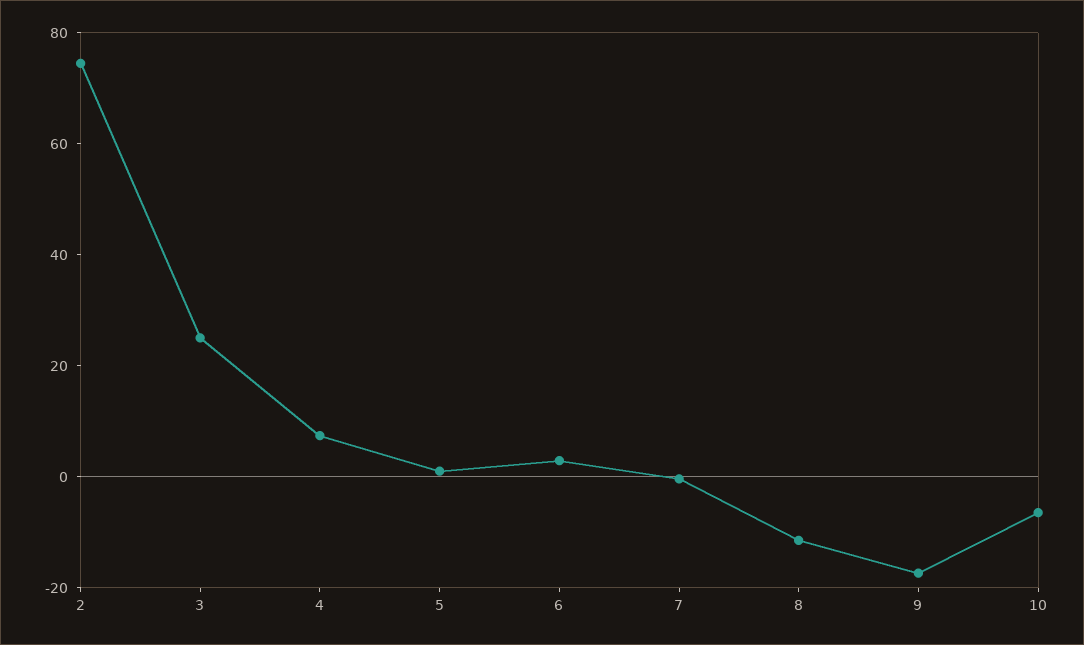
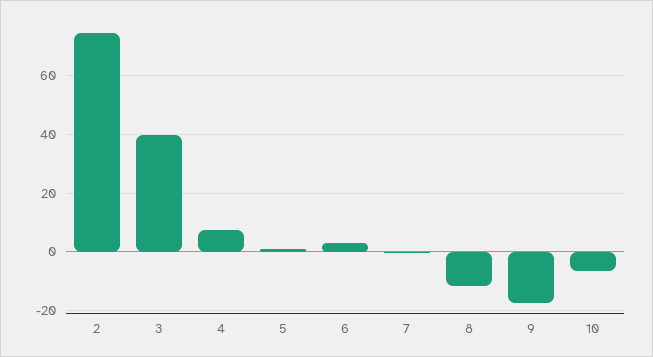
3: 25 -> 40

